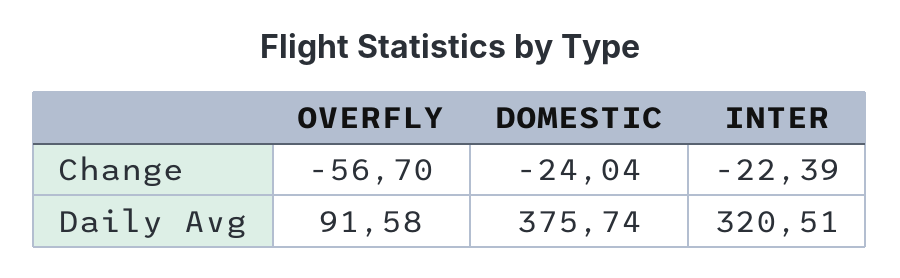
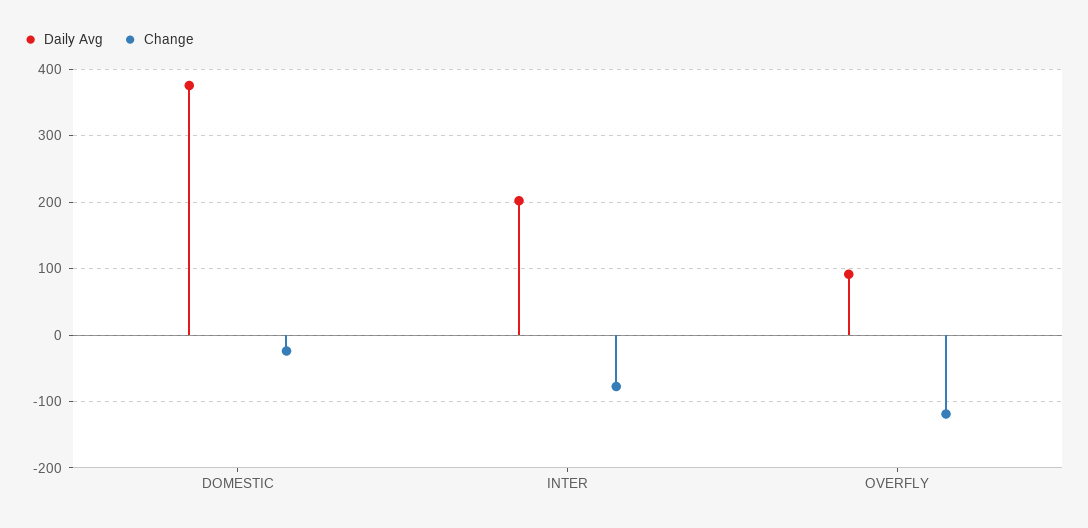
Change, OVERFLY: -56.7 -> -120
Change, INTER: -22.39 -> -80
Daily Avg, INTER: 320.51 -> 200

